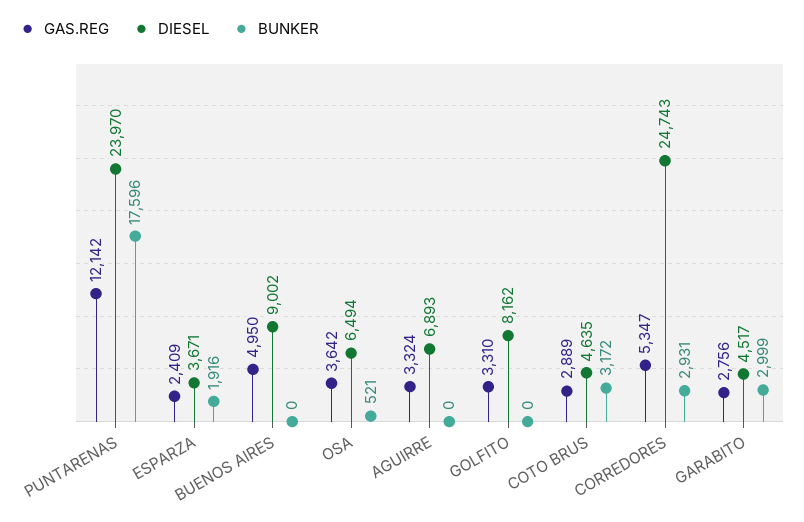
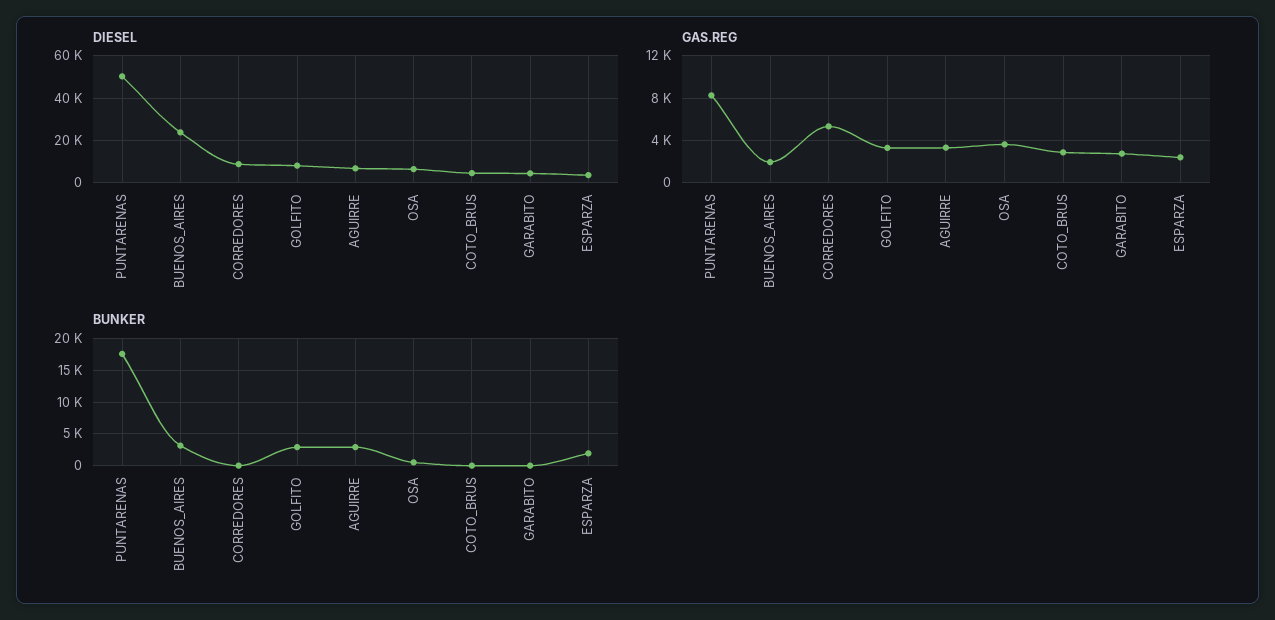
GAS.REG, PUNTARENAS: 12142 -> 8000
DIESEL, PUNTARENAS: 23970 -> 50000
GAS.REG, BUENOS AIRES: 4950 -> 2000
DIESEL, BUENOS AIRES: 9002 -> 25000
BUNKER, BUENOS AIRES: 0 -> 3000
BUNKER, AGUIRRE: 0 -> 3000
BUNKER, GOLFITO: 0 -> 3000
BUNKER, COTO BRUS: 3172 -> 0
DIESEL, CORREDORES: 24743 -> 10000
BUNKER, CORREDORES: 2931 -> 0
BUNKER, GARABITO: 2999 -> 0

